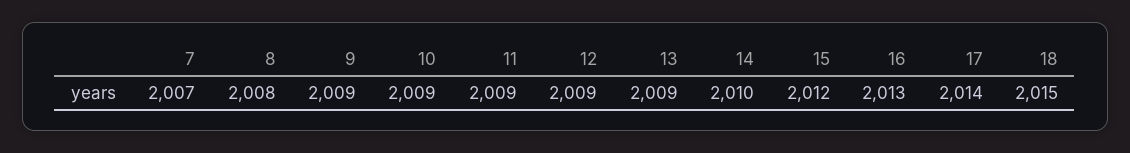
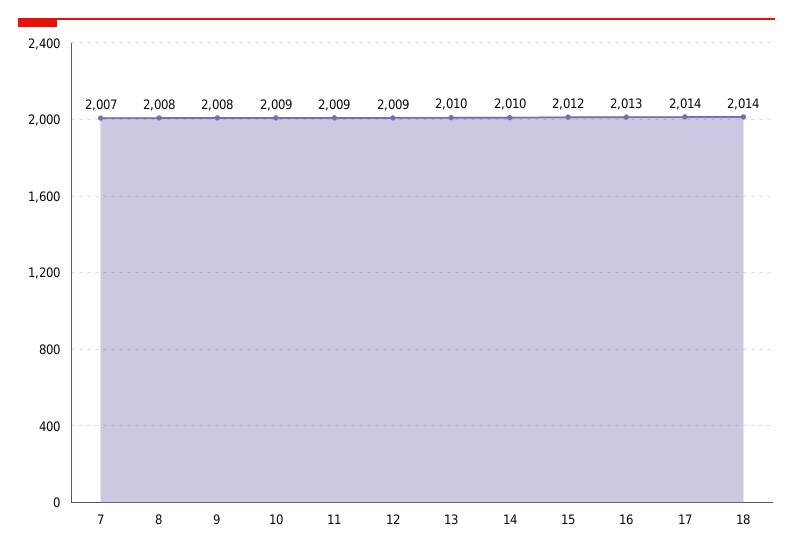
9: 2009 -> 2008
13: 2009 -> 2010
18: 2015 -> 2014

